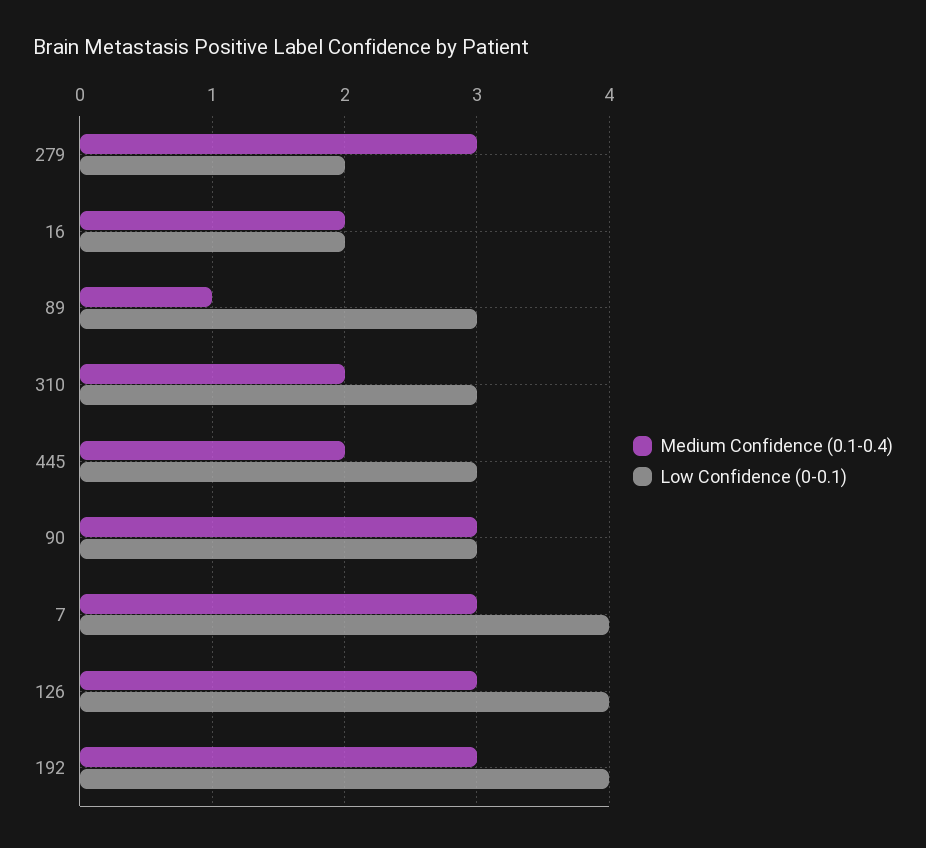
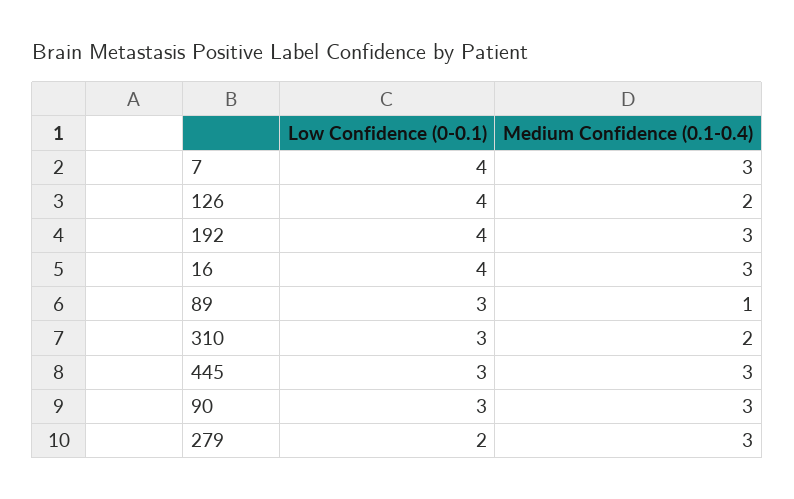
Medium Confidence (0.1-0.4), 16: 2 -> 3
Low Confidence (0-0.1), 16: 2 -> 4
Medium Confidence (0.1-0.4), 445: 2 -> 3
Medium Confidence (0.1-0.4), 126: 3 -> 2

